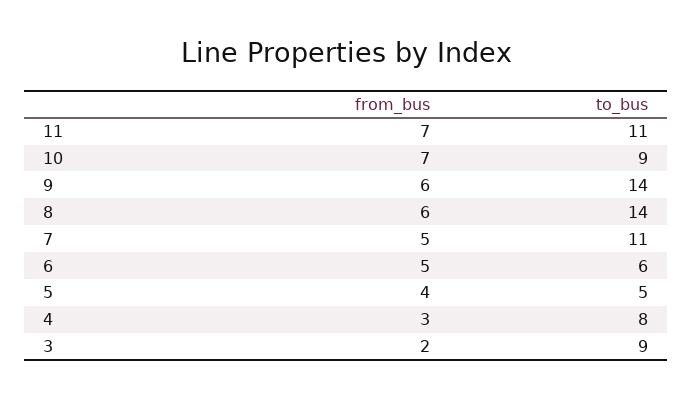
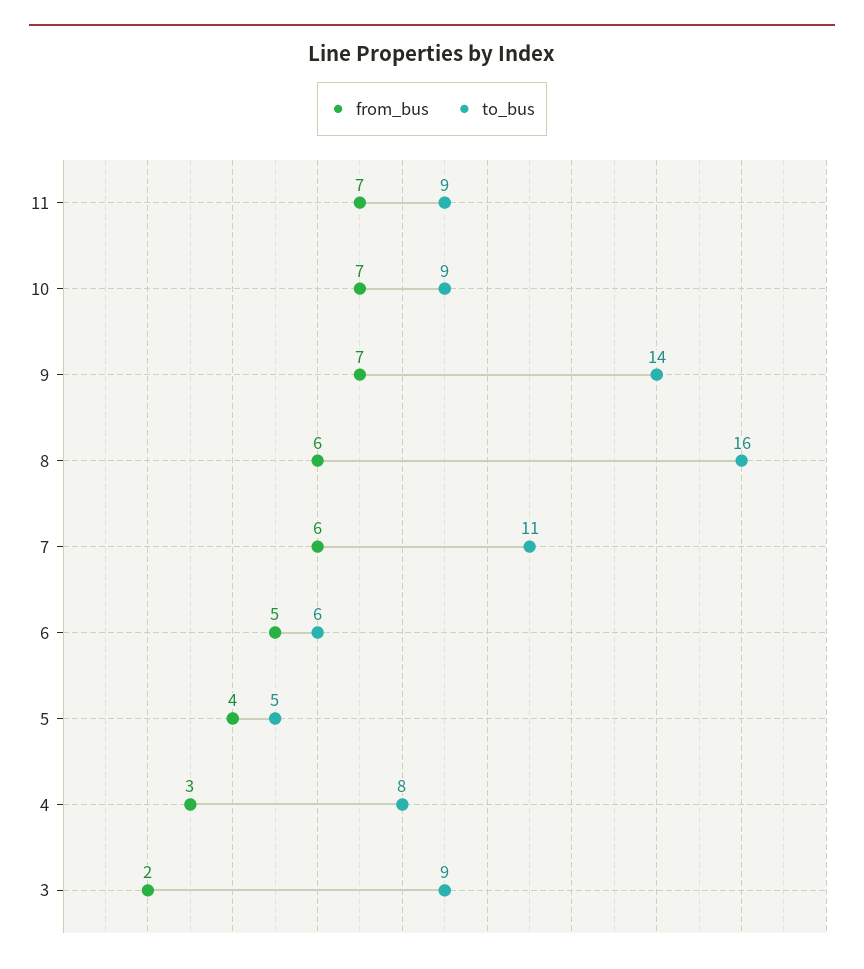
to_bus, 11: 11 -> 9
from_bus, 9: 6 -> 7
to_bus, 8: 14 -> 16
from_bus, 7: 5 -> 6

